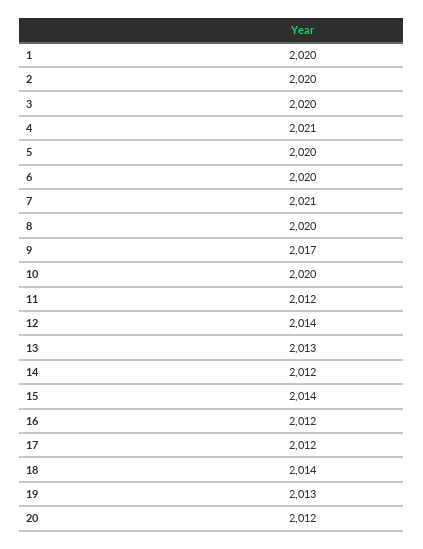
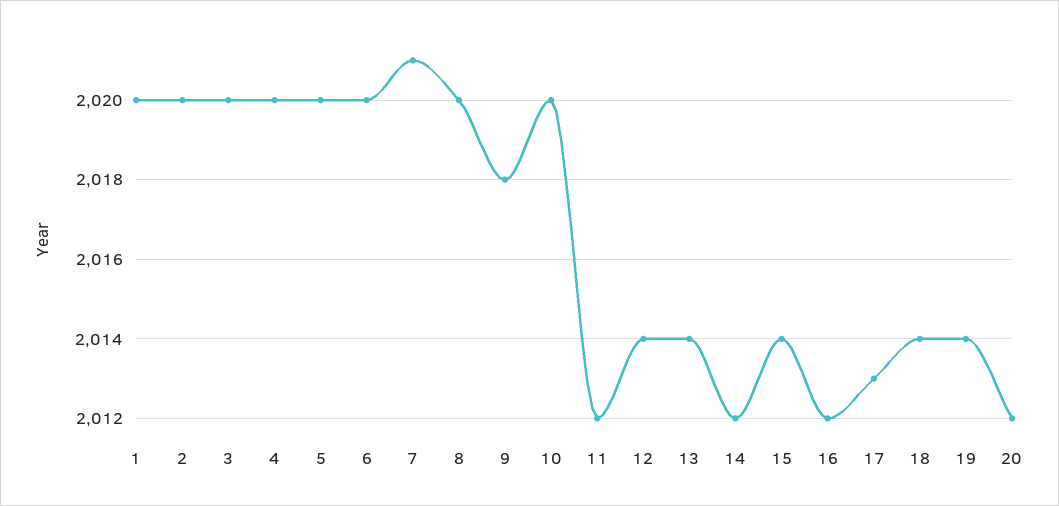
4: 2021 -> 2020
9: 2017 -> 2018
13: 2013 -> 2014
17: 2012 -> 2013
19: 2013 -> 2014

